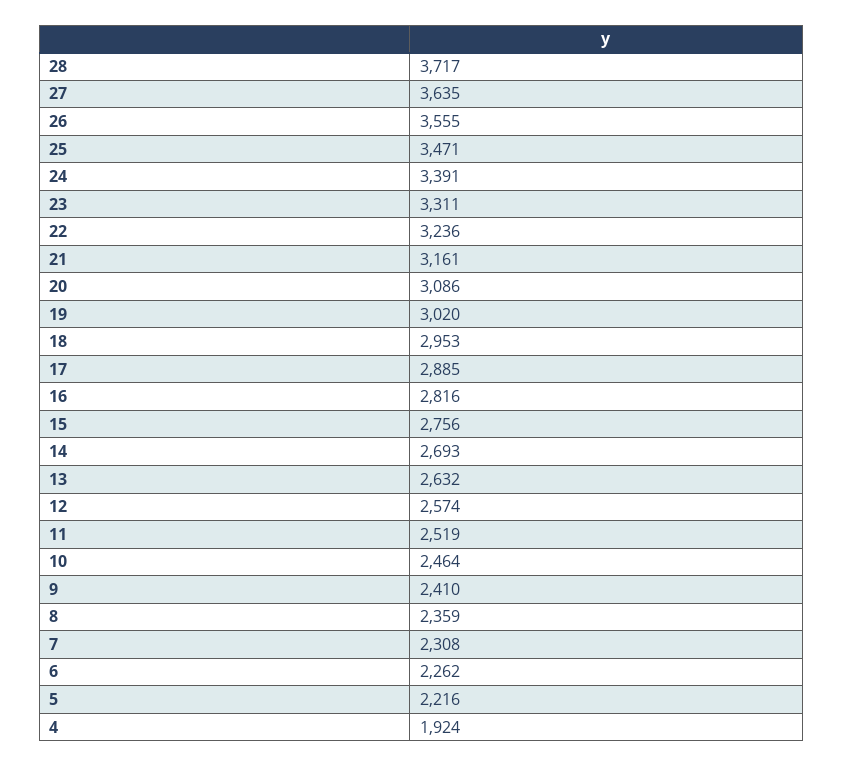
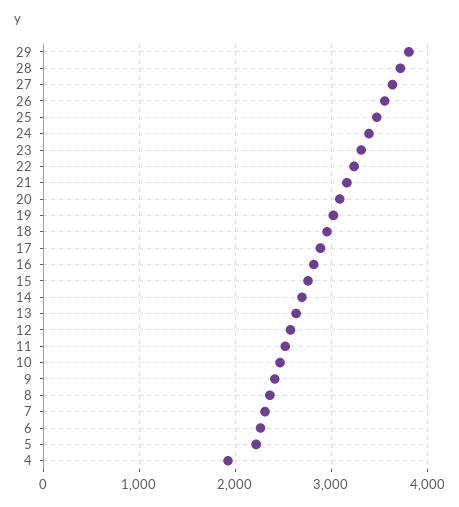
29: none -> 3800

